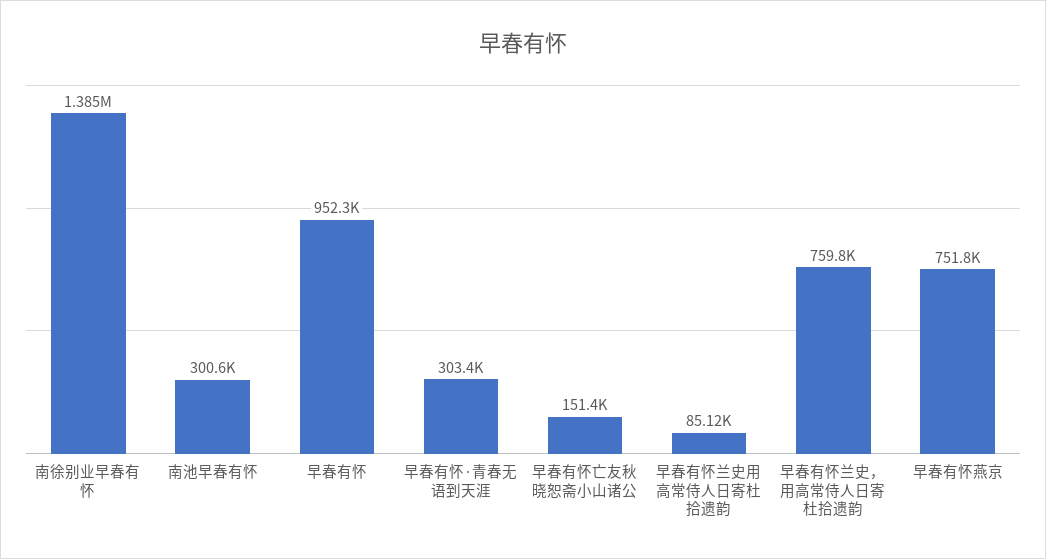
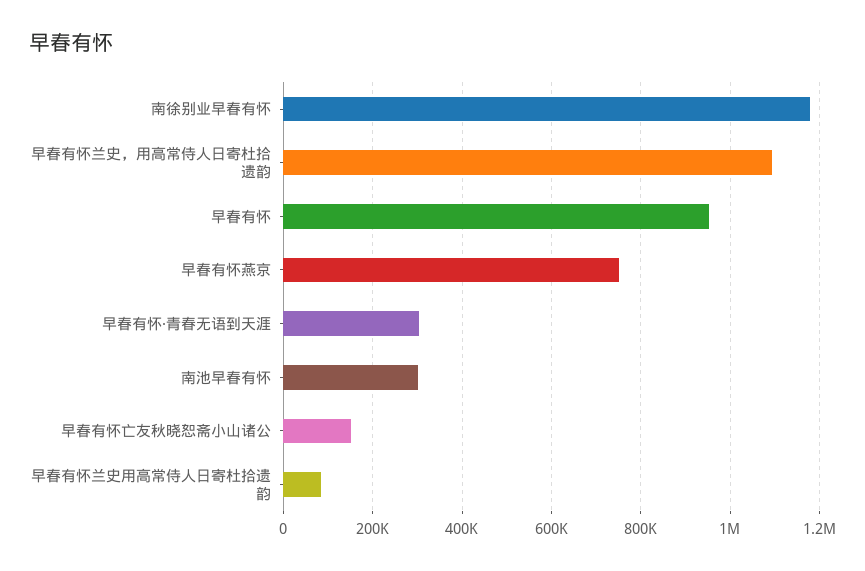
南徐别业早春有怀: 1385000 -> 1180000
早春有怀兰史，用高常侍人日寄杜拾遗韵: 759800 -> 1100000

